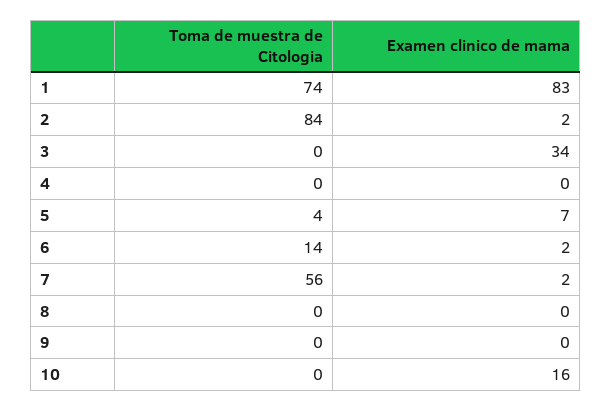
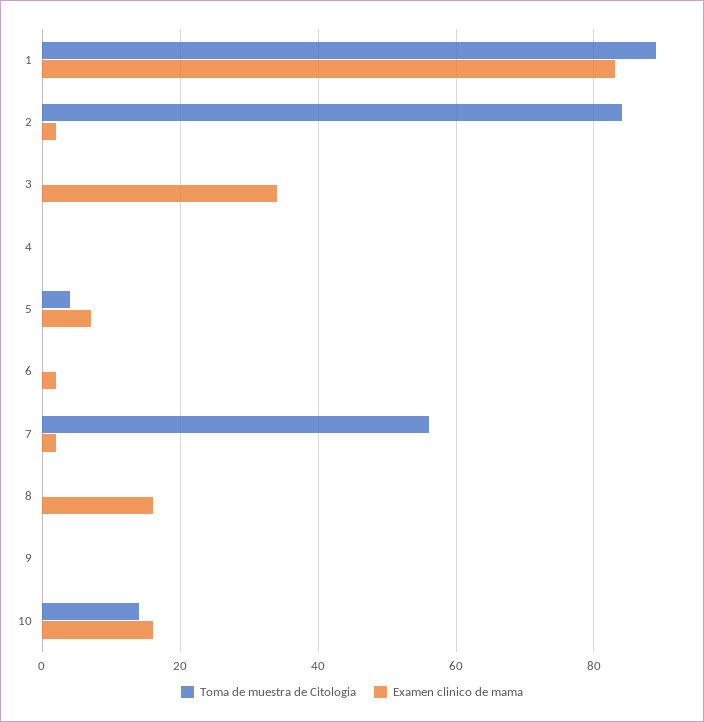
Toma de muestra de Citologia, 1: 74 -> 90
Toma de muestra de Citologia, 6: 14 -> 0
Examen clinico de mama, 8: 0 -> 15
Toma de muestra de Citologia, 10: 0 -> 15

